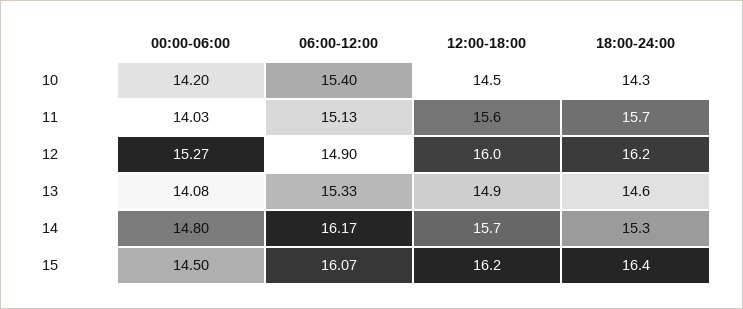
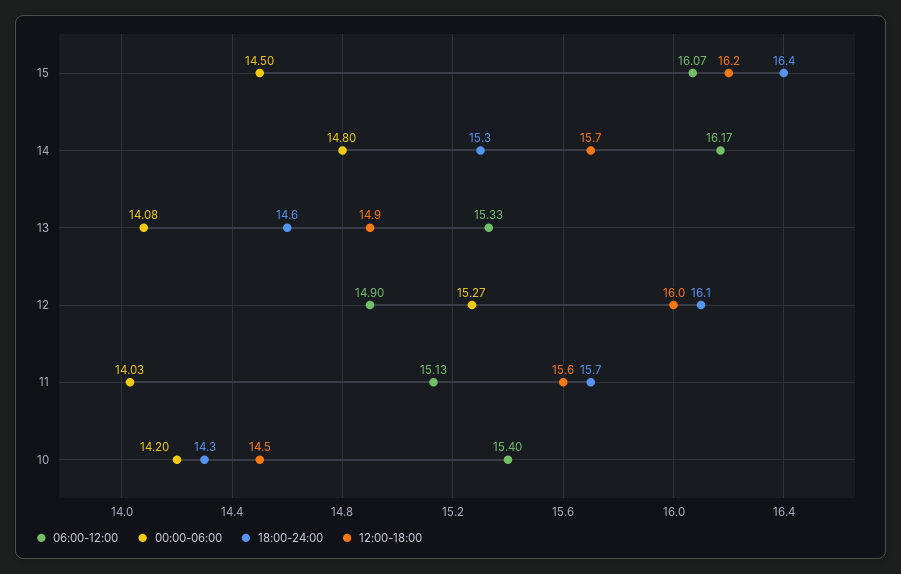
18:00-24:00, 12: 16.2 -> 16.1

